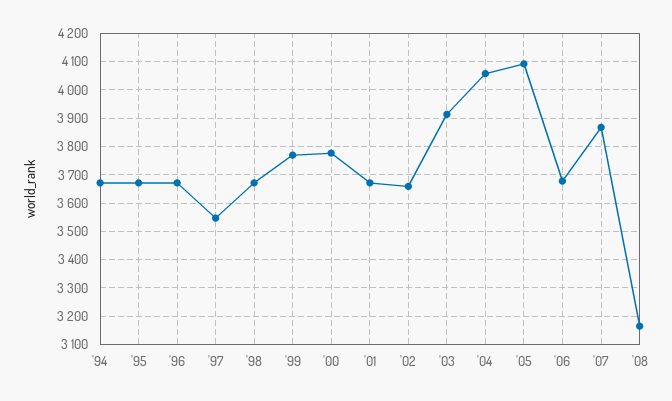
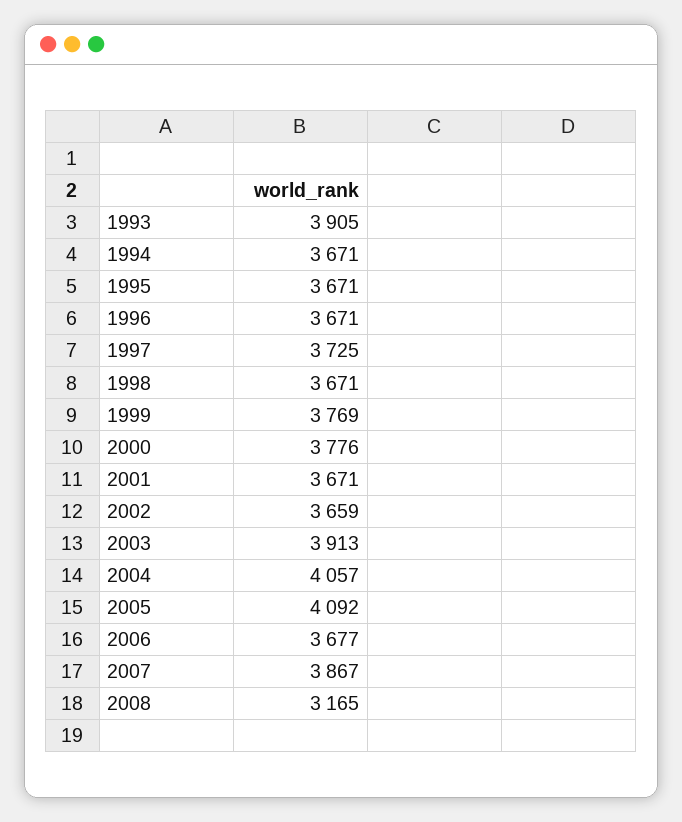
'97: 3550 -> 3725
1993: none -> 3905

